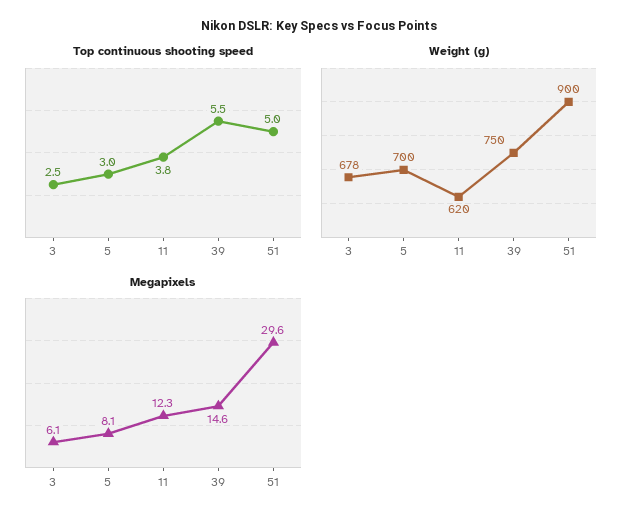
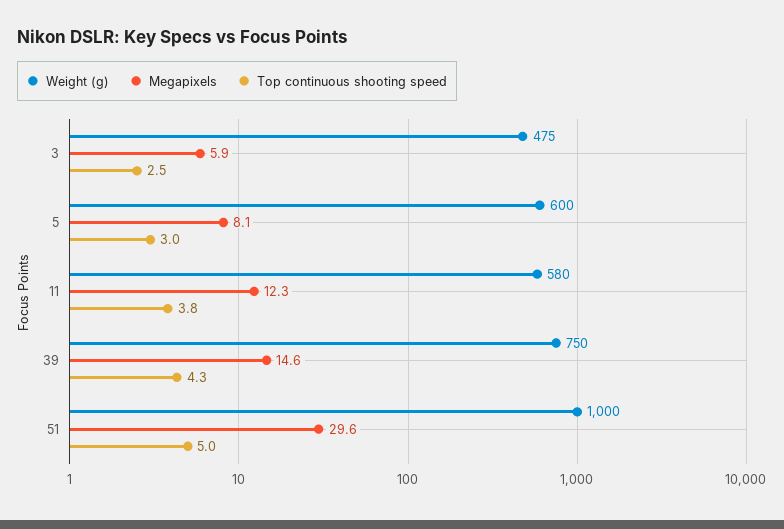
Top continuous shooting speed, 39: 5.5 -> 4.3
Weight (g), 3: 678 -> 475
Weight (g), 5: 700 -> 600
Weight (g), 11: 620 -> 580
Weight (g), 51: 900 -> 1000
Megapixels, 3: 6.1 -> 5.9

